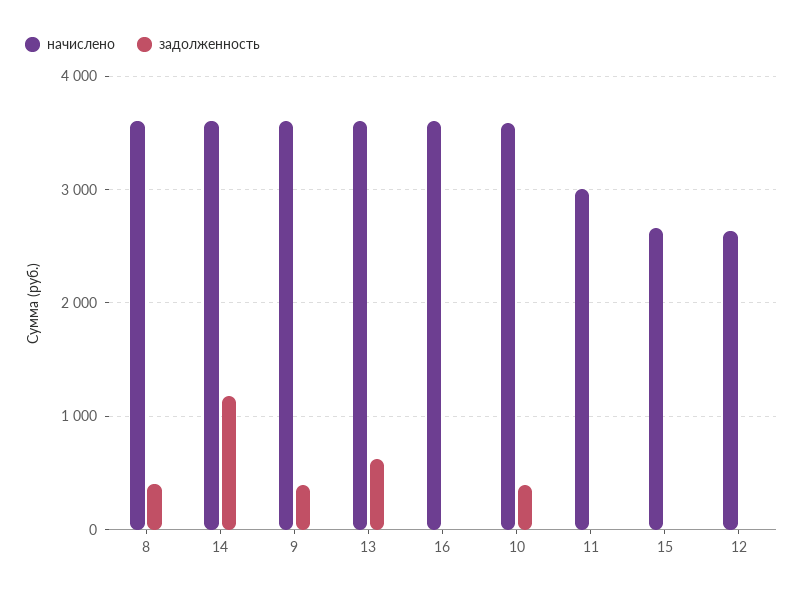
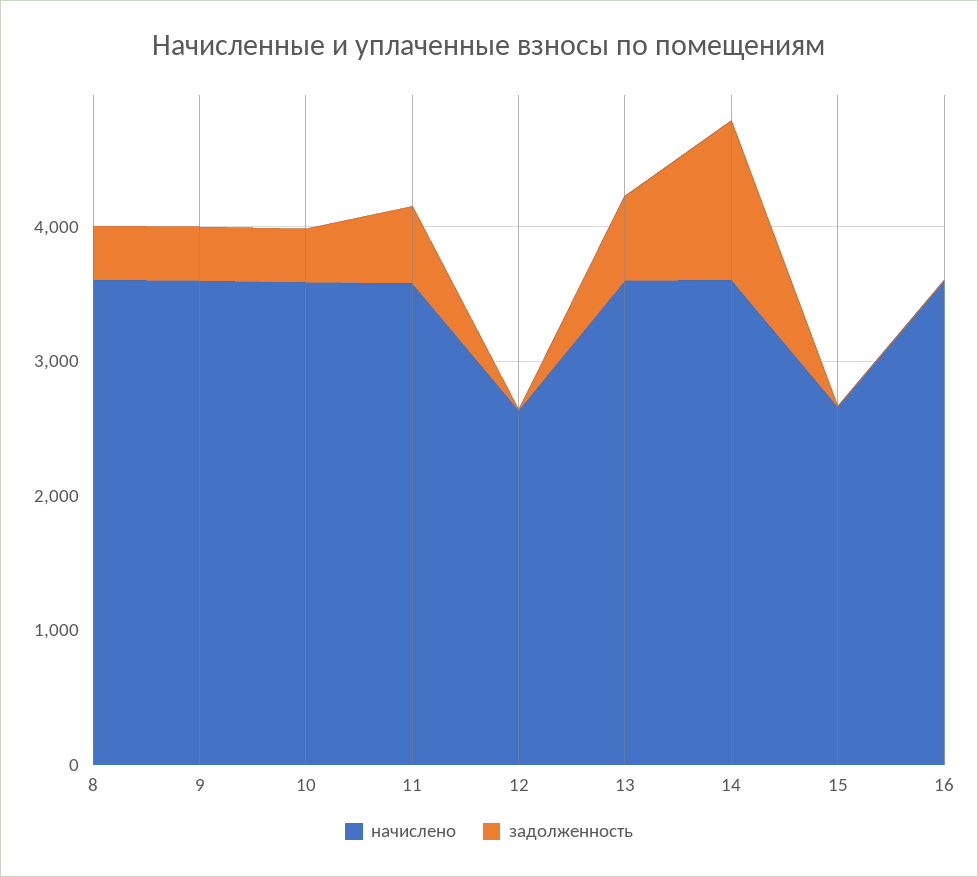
начислено, 11: 3000 -> 3600
задолженность, 11: 0 -> 600

